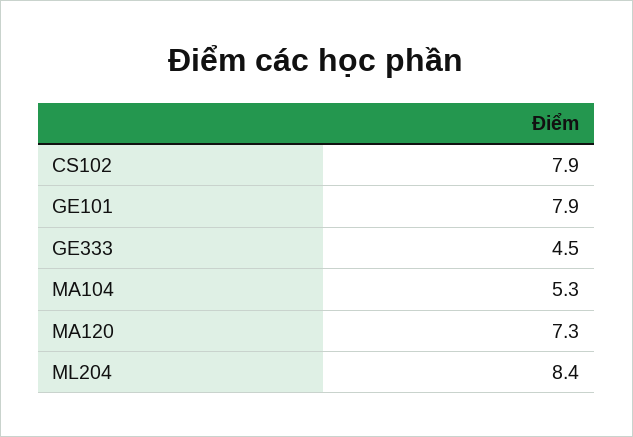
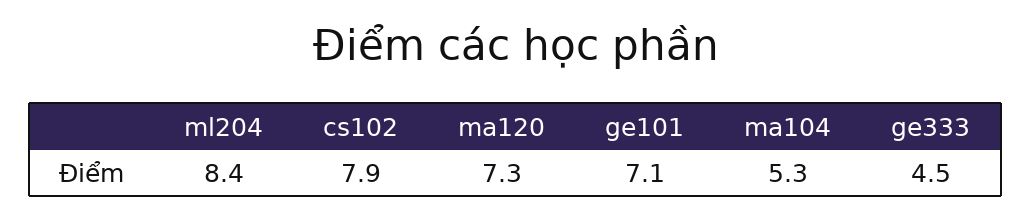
GE101: 7.9 -> 7.1

